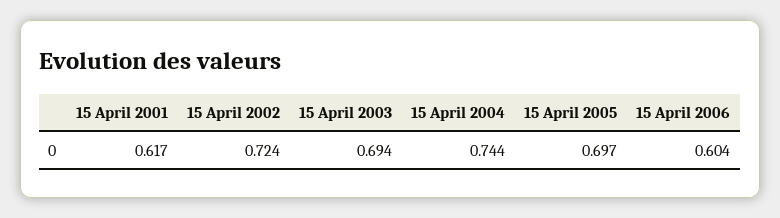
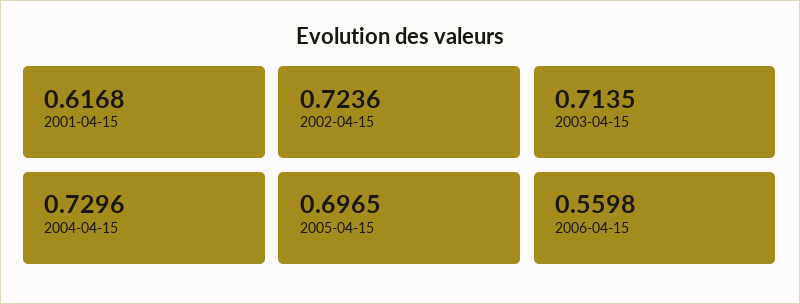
15 April 2003: 0.694 -> 0.7135
15 April 2004: 0.744 -> 0.7296
15 April 2006: 0.604 -> 0.5598

